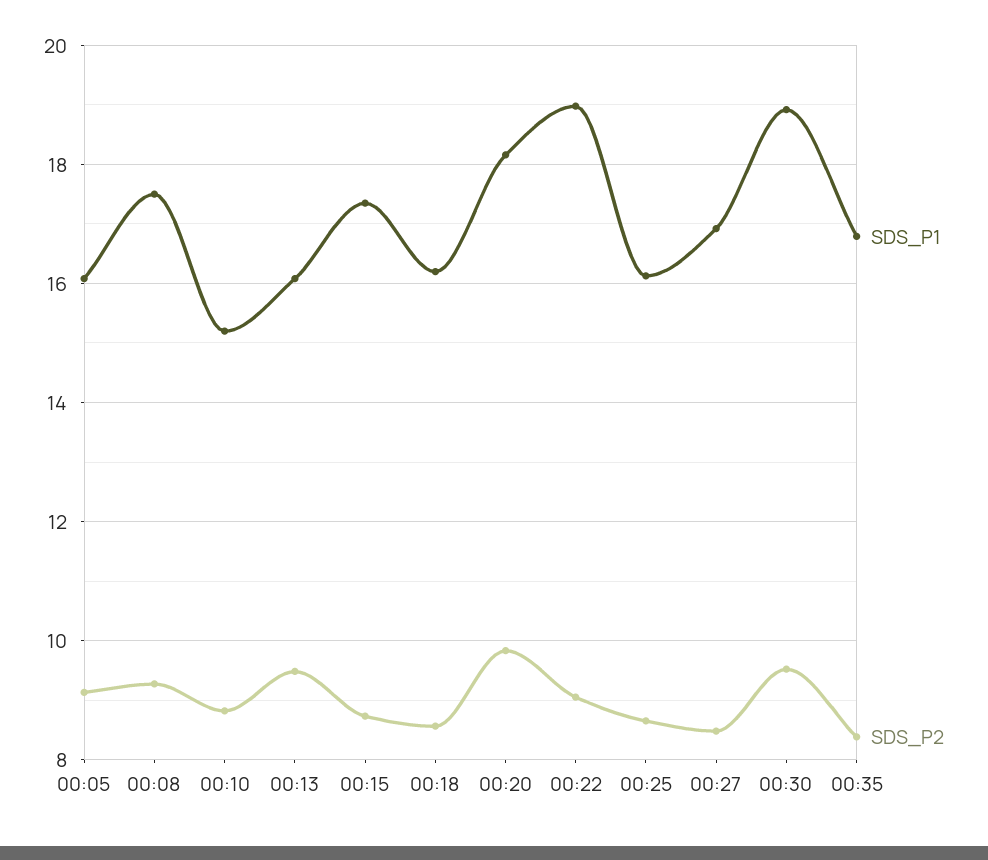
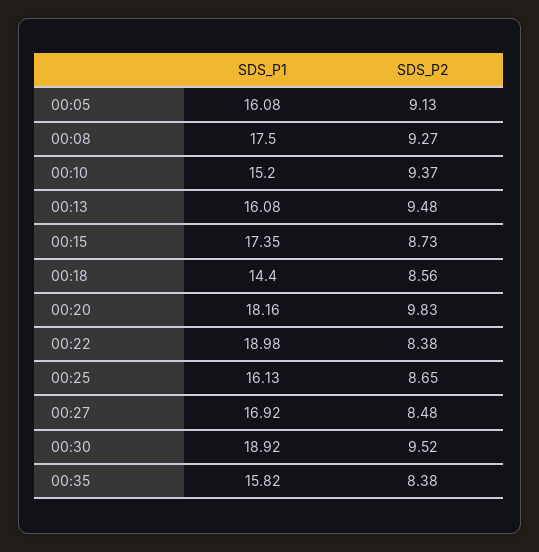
SDS_P2, 00:10: 8.8 -> 9.37
SDS_P1, 00:18: 16.2 -> 14.4
SDS_P2, 00:22: 9 -> 8.38
SDS_P1, 00:35: 16.8 -> 15.82

